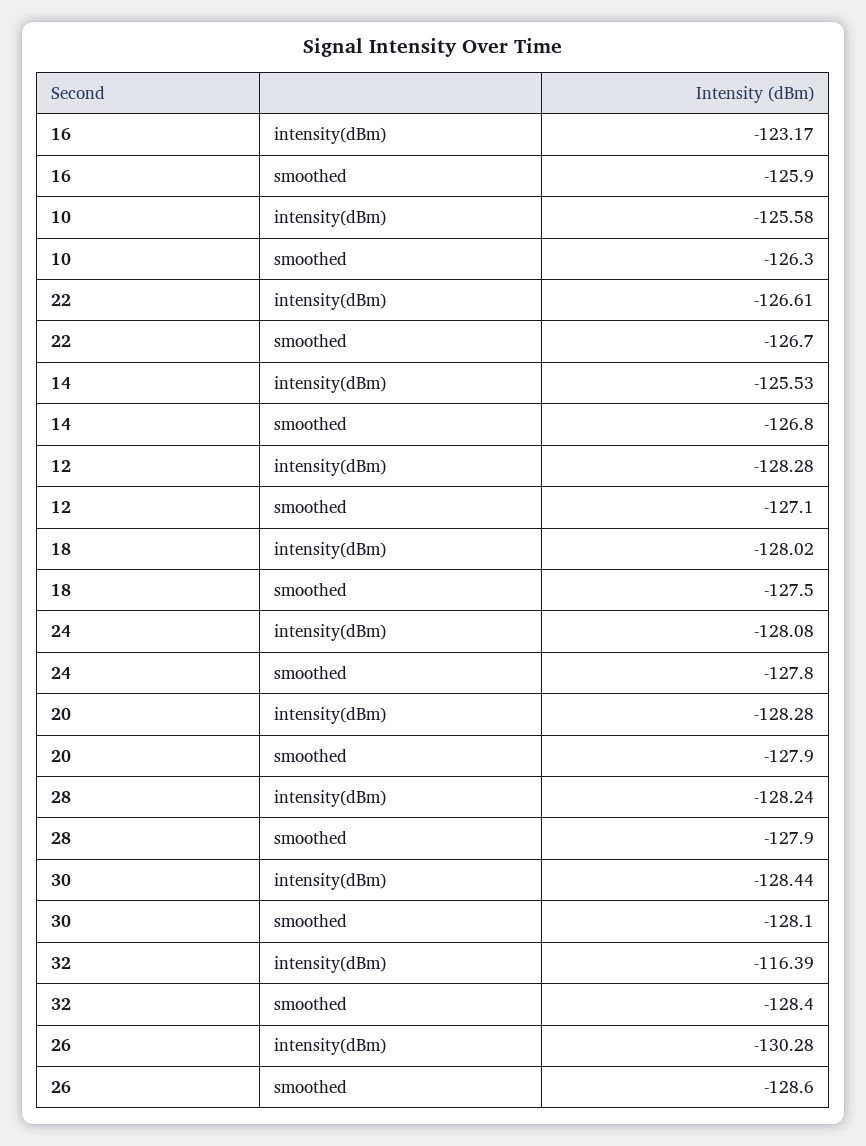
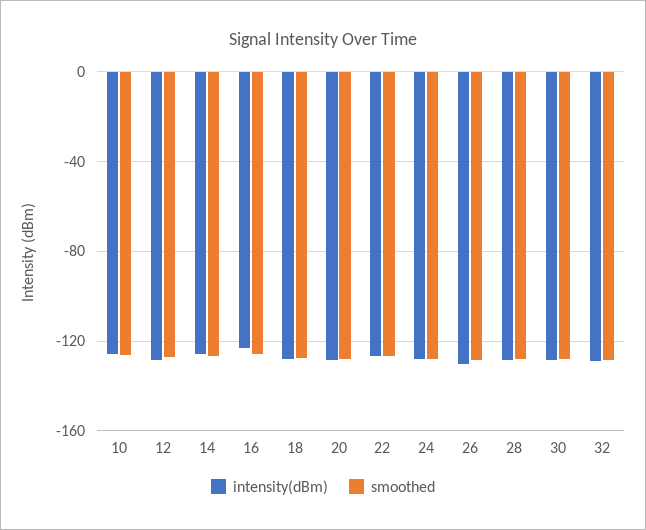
intensity(dBm), 32: -116.39 -> -130

